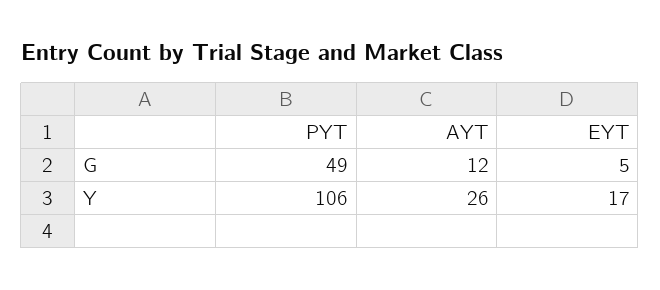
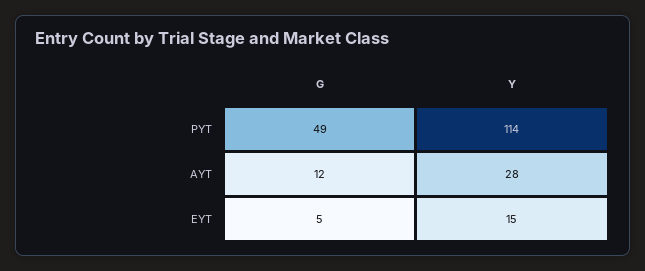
PYT, Y: 106 -> 114
AYT, Y: 26 -> 28
EYT, Y: 17 -> 15

